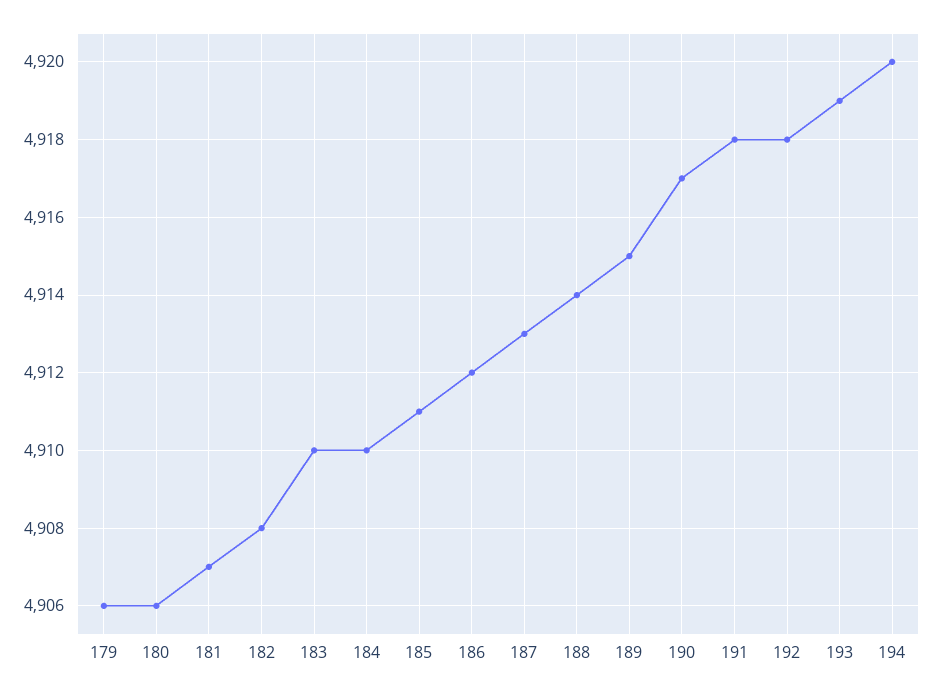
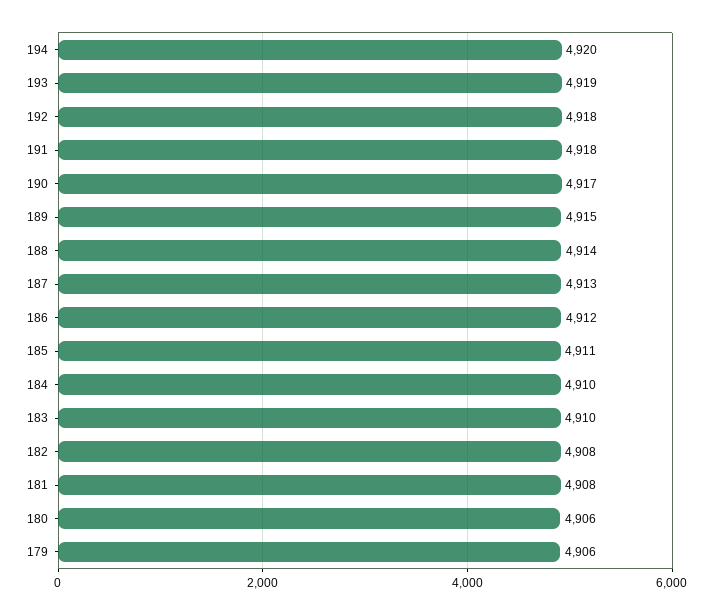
181: 4907 -> 4908

